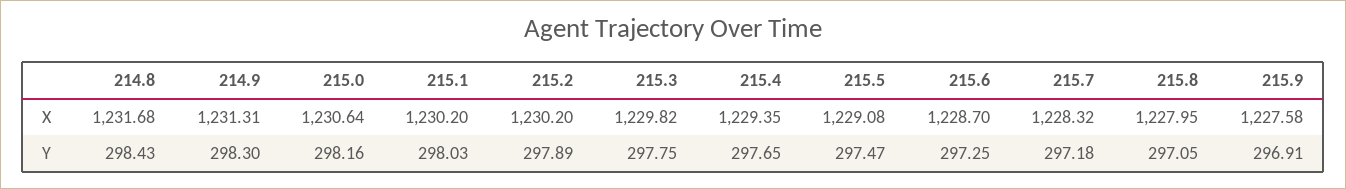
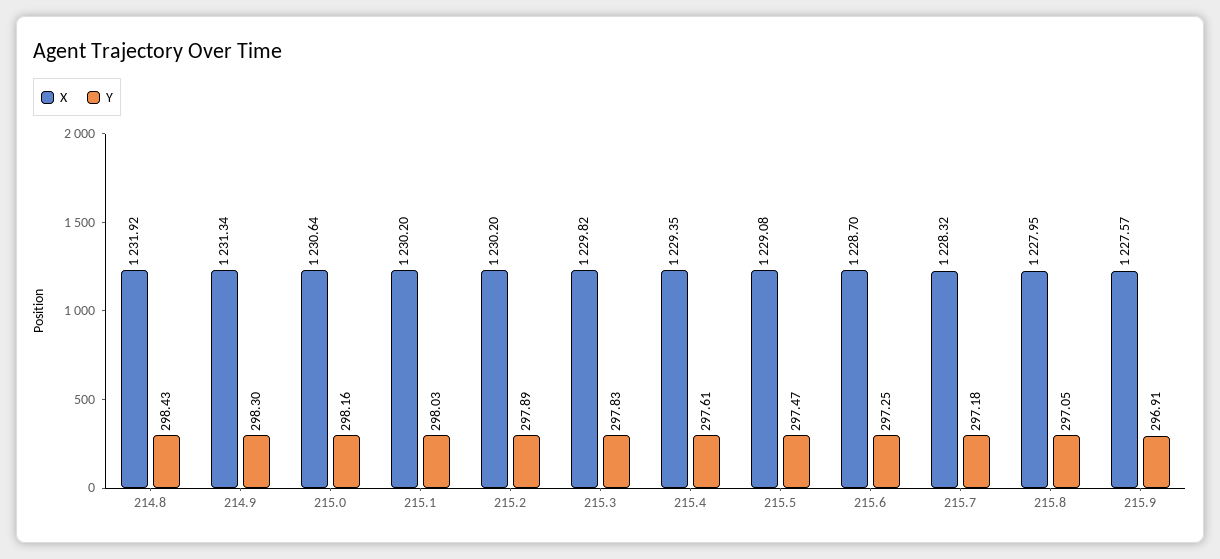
X, 214.8: 1231.68 -> 1231.92
X, 214.9: 1231.31 -> 1231.34
X, 215.9: 1227.58 -> 1227.57
Y, 215.3: 297.75 -> 297.83
Y, 215.4: 297.65 -> 297.61

